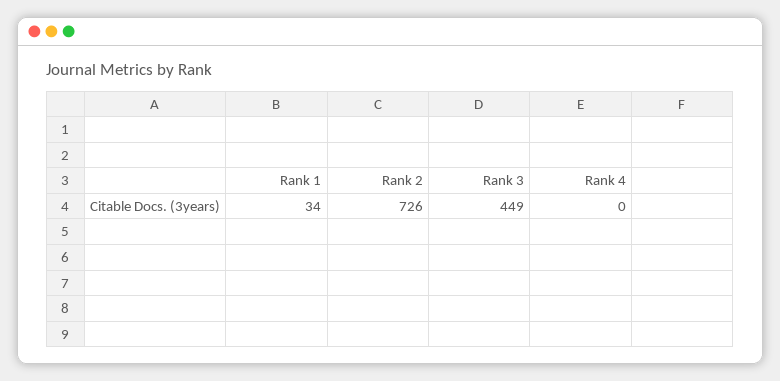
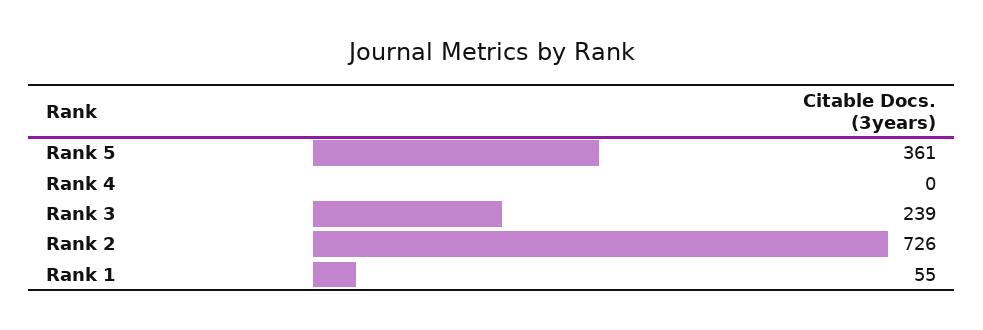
Rank 1: 34 -> 55
Rank 3: 449 -> 239
Rank 5: none -> 361

